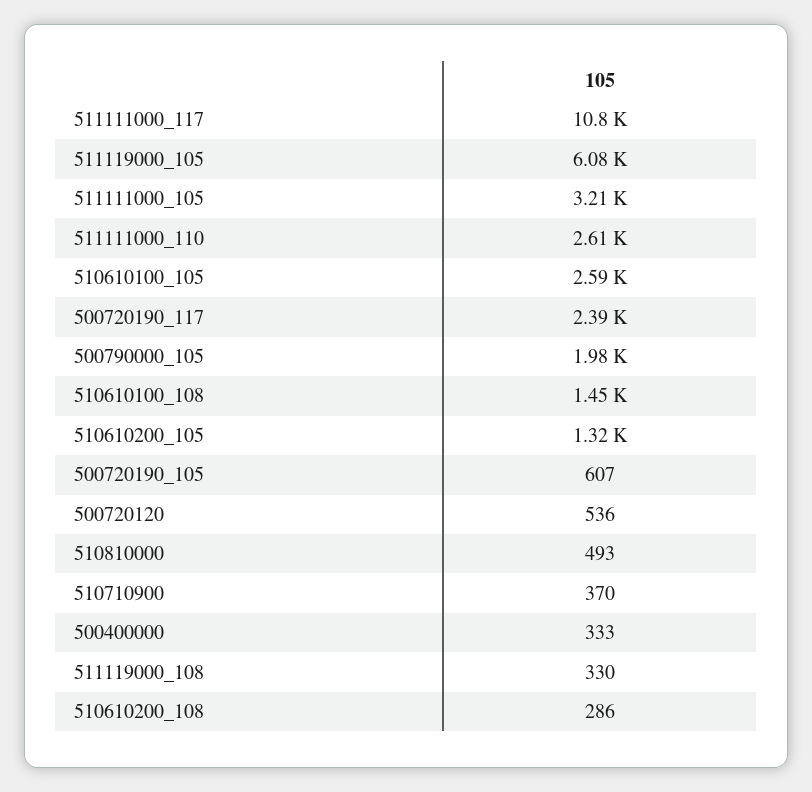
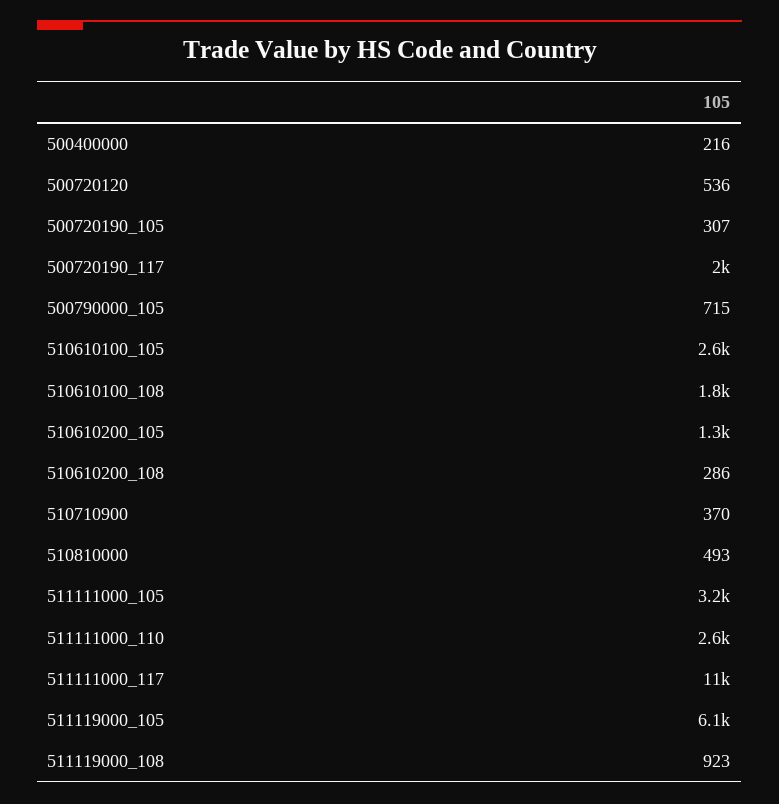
500720190_117: 2390 -> 2000
500790000_105: 1980 -> 715
510610100_108: 1450 -> 1800
500720190_105: 607 -> 307
500400000: 333 -> 216
511119000_108: 330 -> 923

